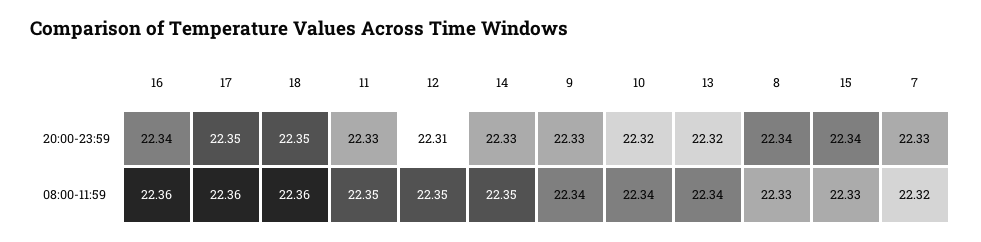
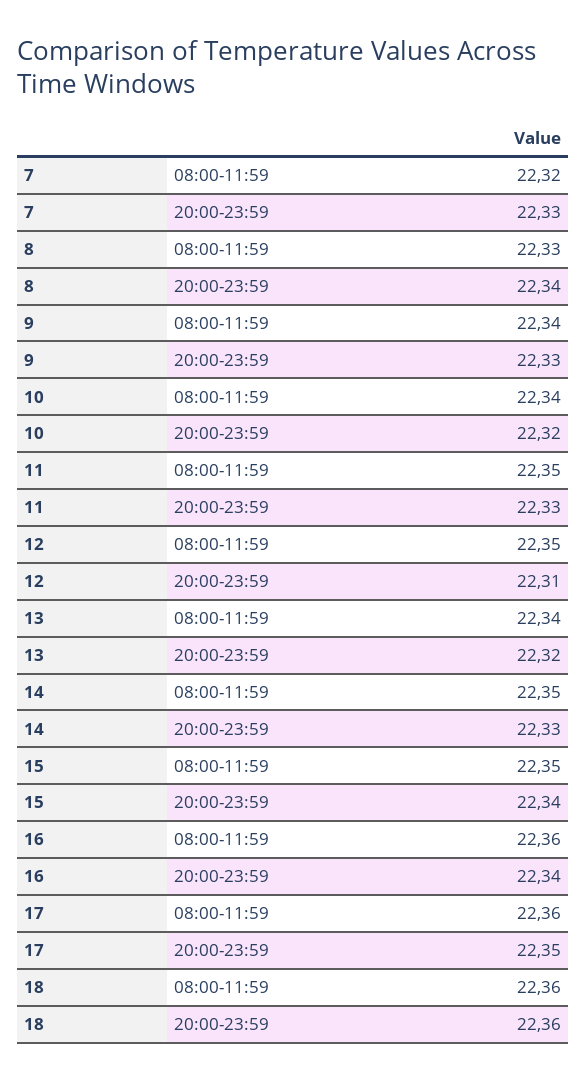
18, 20:00-23:59: 22.35 -> 22.36
15, 08:00-11:59: 22.33 -> 22.35

